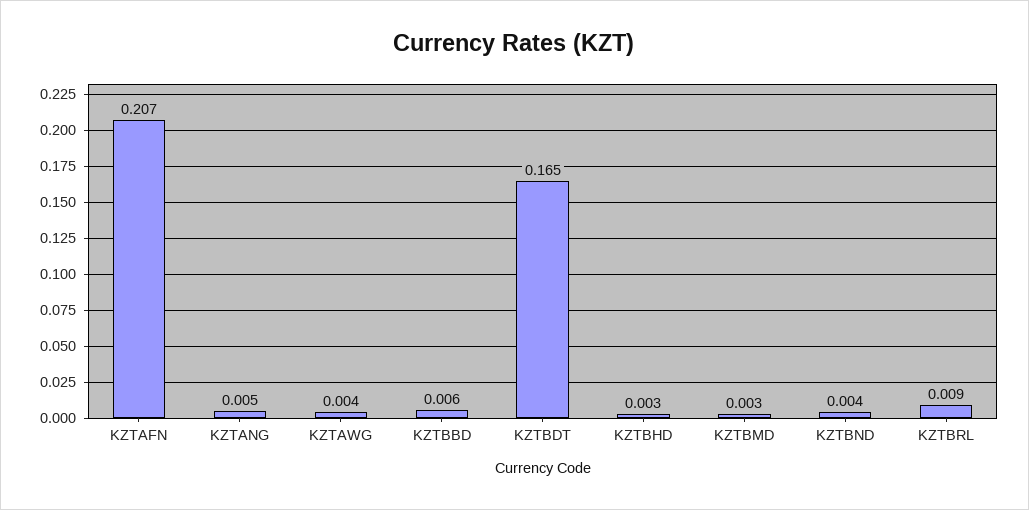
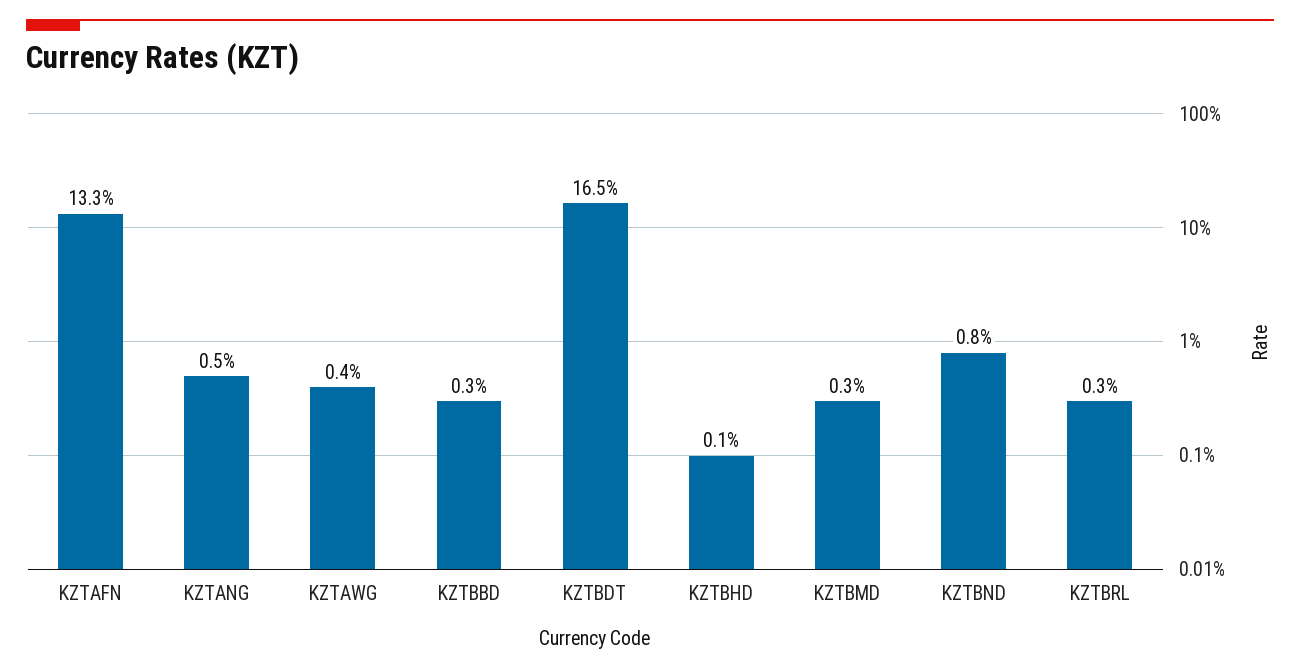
KZTAFN: 0.207 -> 0.133
KZTBBD: 0.006 -> 0.003
KZTBHD: 0.003 -> 0.001
KZTBND: 0.004 -> 0.008
KZTBRL: 0.009 -> 0.003

